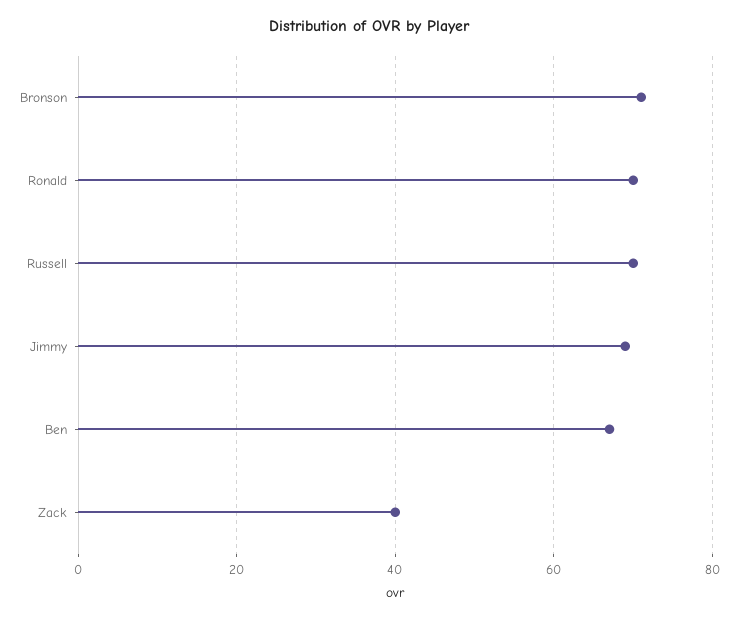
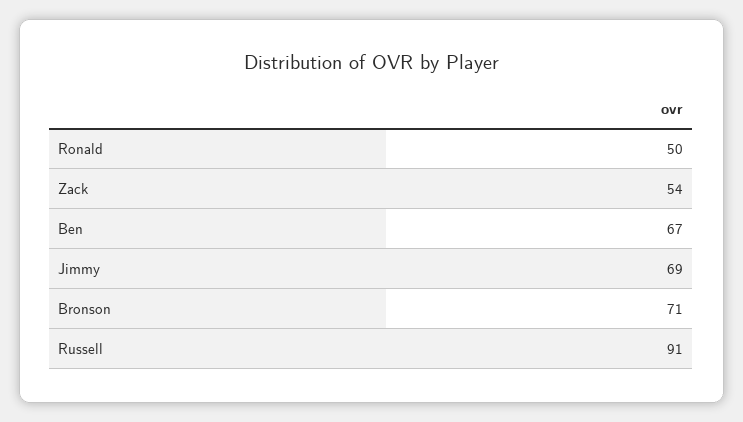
Ronald: 70 -> 50
Russell: 70 -> 91
Zack: 40 -> 54

